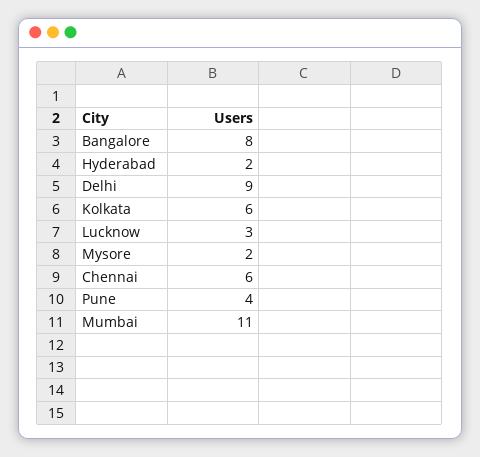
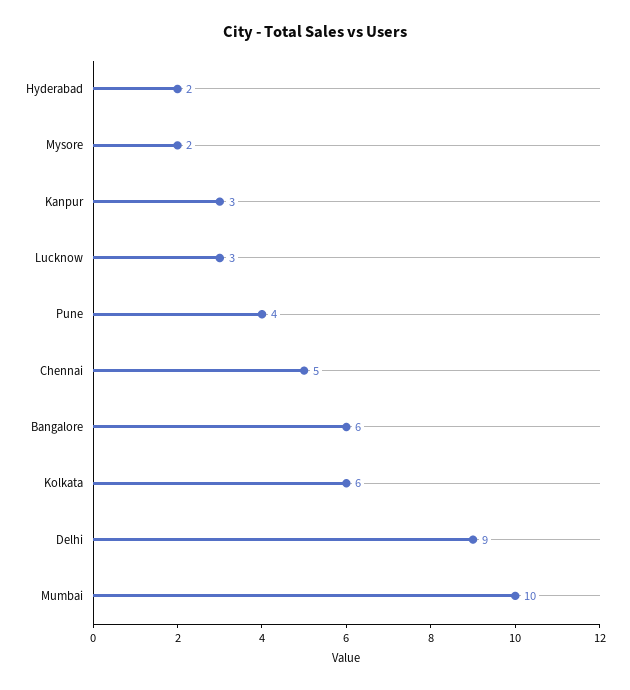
Bangalore: 8 -> 6
Chennai: 6 -> 5
Mumbai: 11 -> 10
Kanpur: none -> 3

